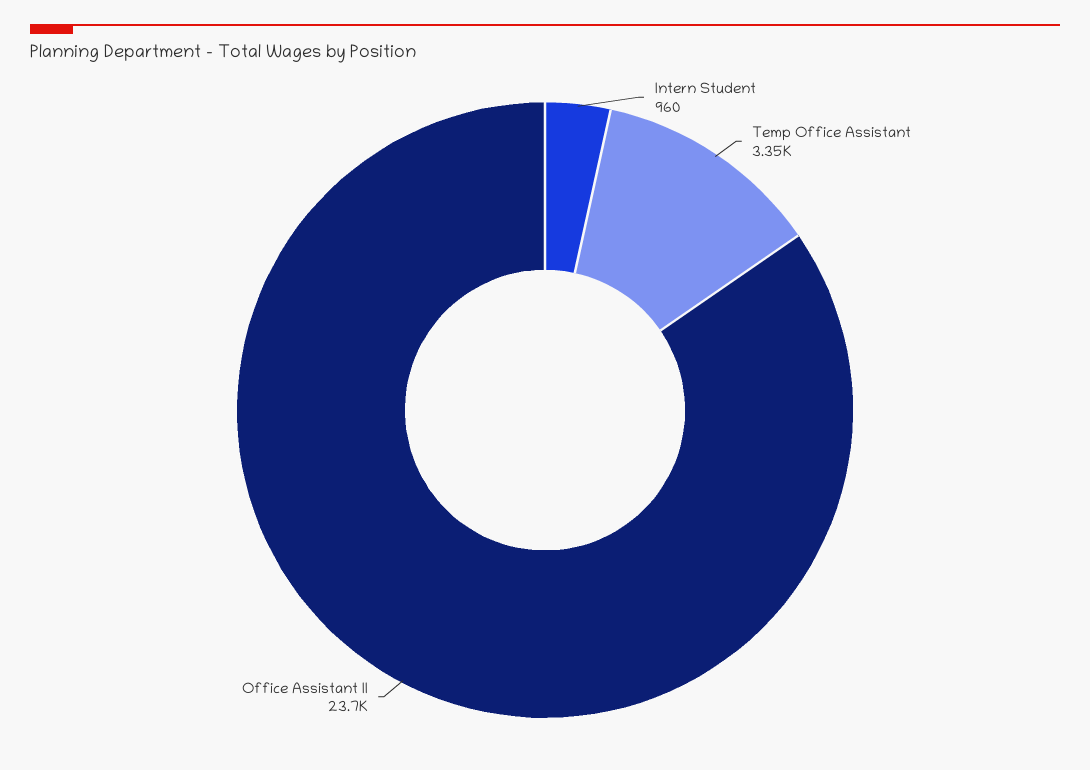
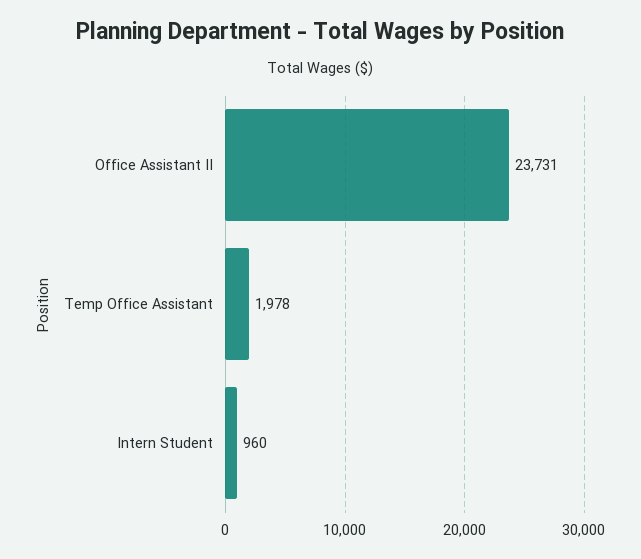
Temp Office Assistant: 3350 -> 1978

